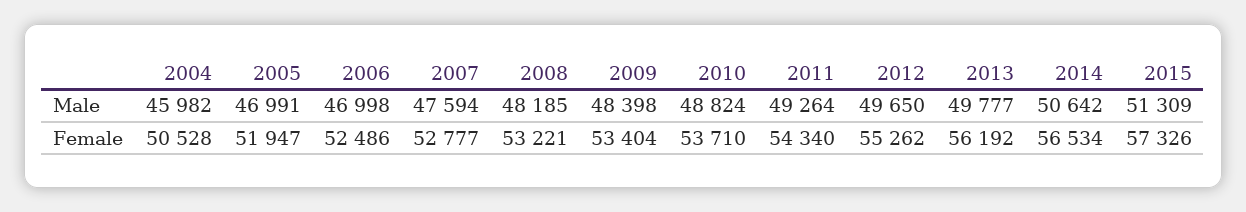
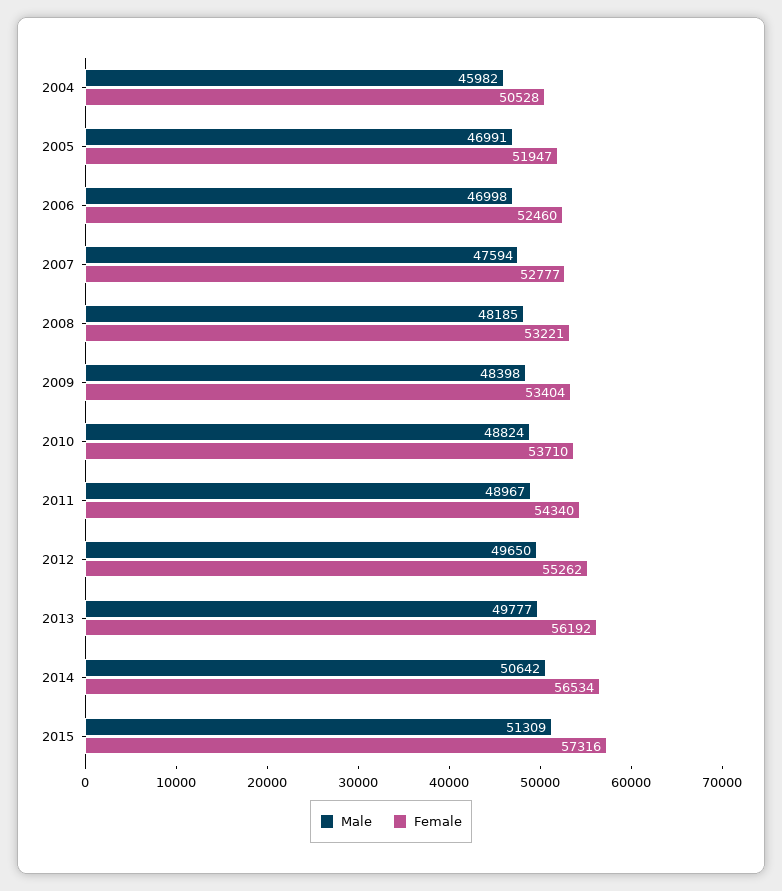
Male, 2011: 49264 -> 48967
Female, 2006: 52486 -> 52460
Female, 2015: 57326 -> 57316

